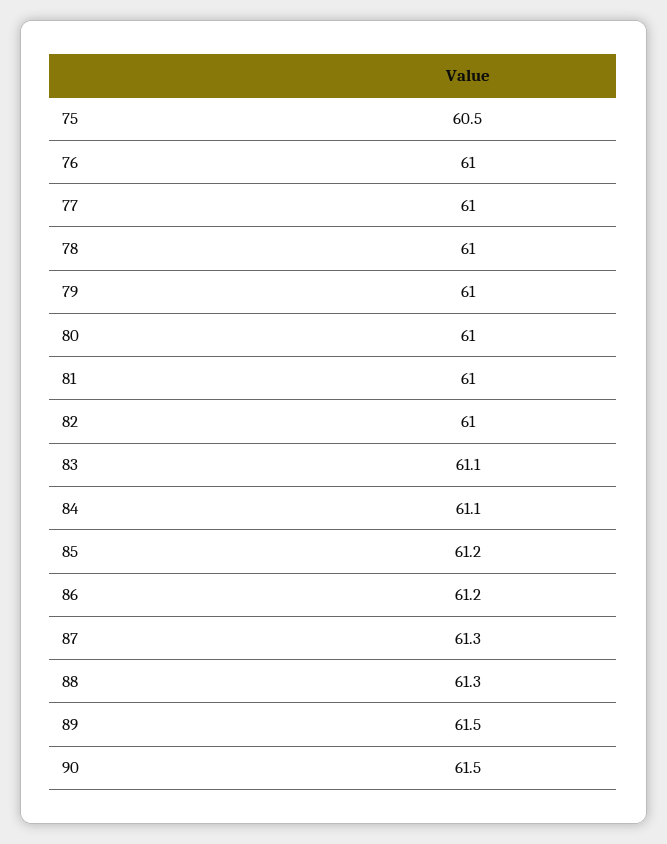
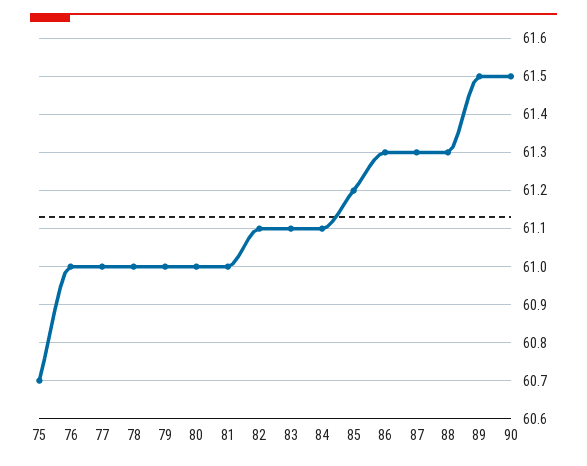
75: 60.5 -> 60.7
82: 61 -> 61.1
86: 61.2 -> 61.3

